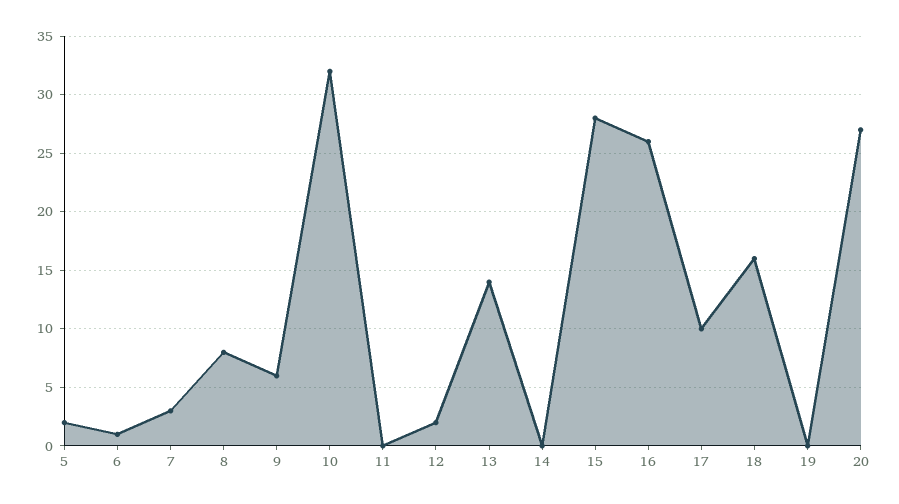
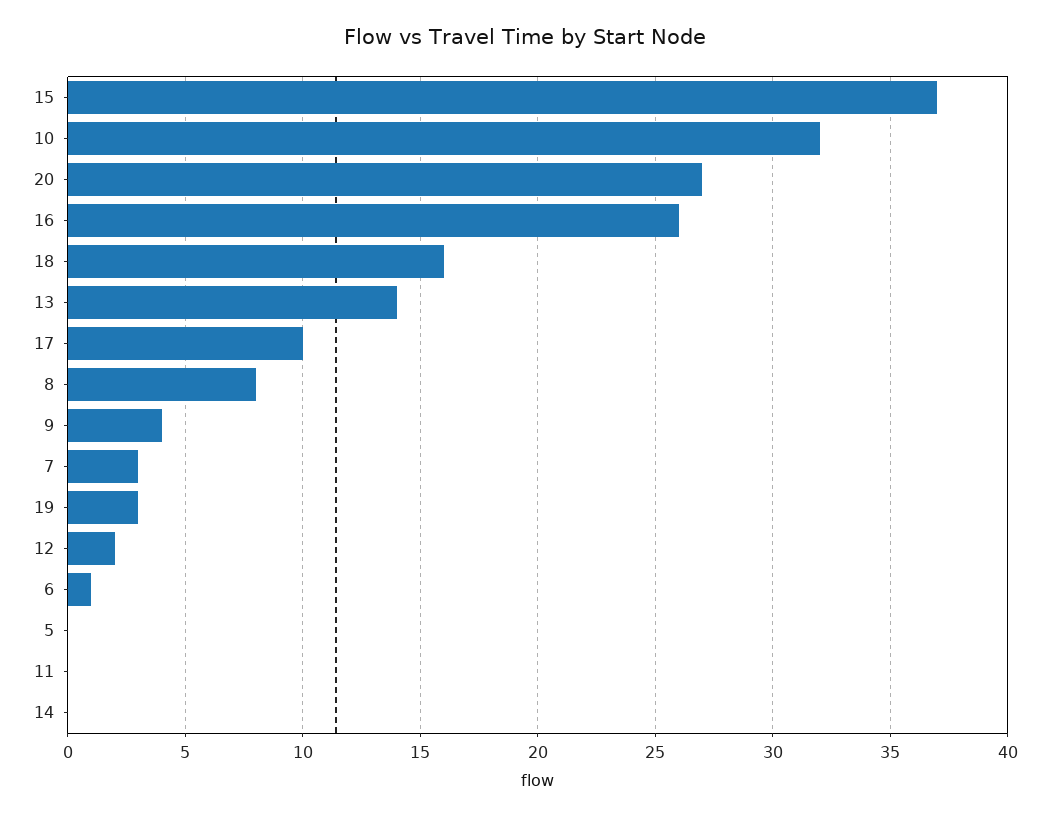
5: 2 -> 0
9: 6 -> 4
15: 28 -> 37
19: 0 -> 3

